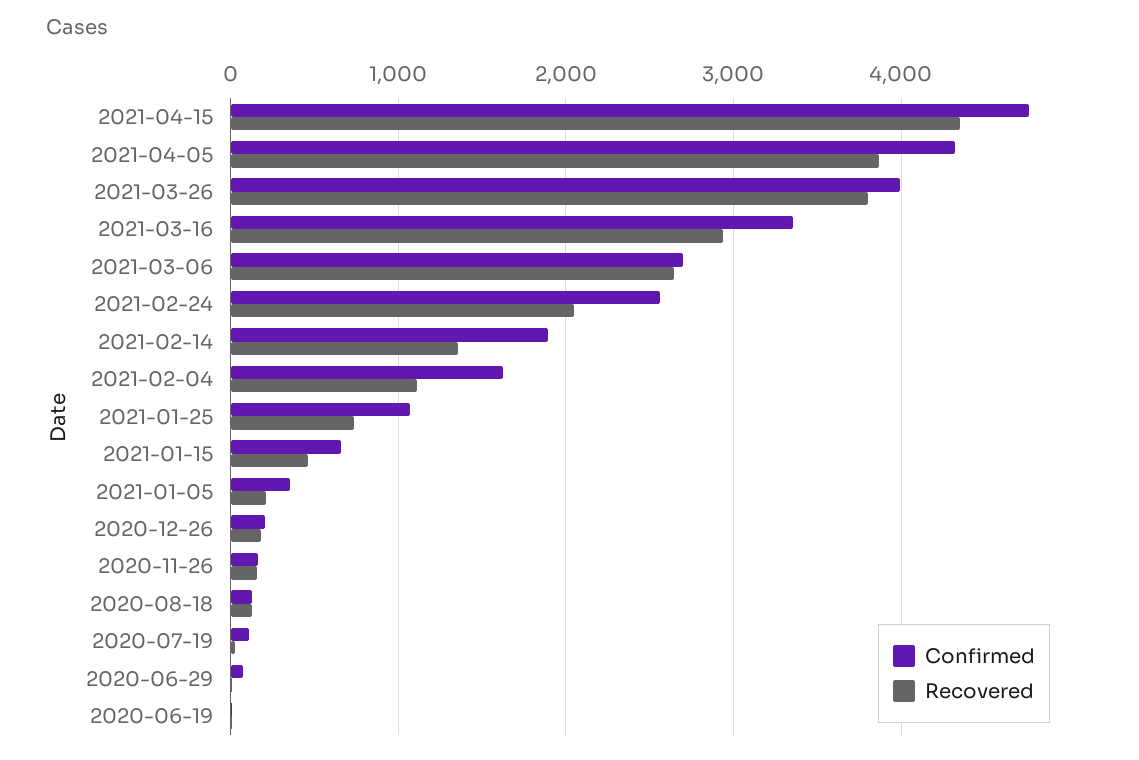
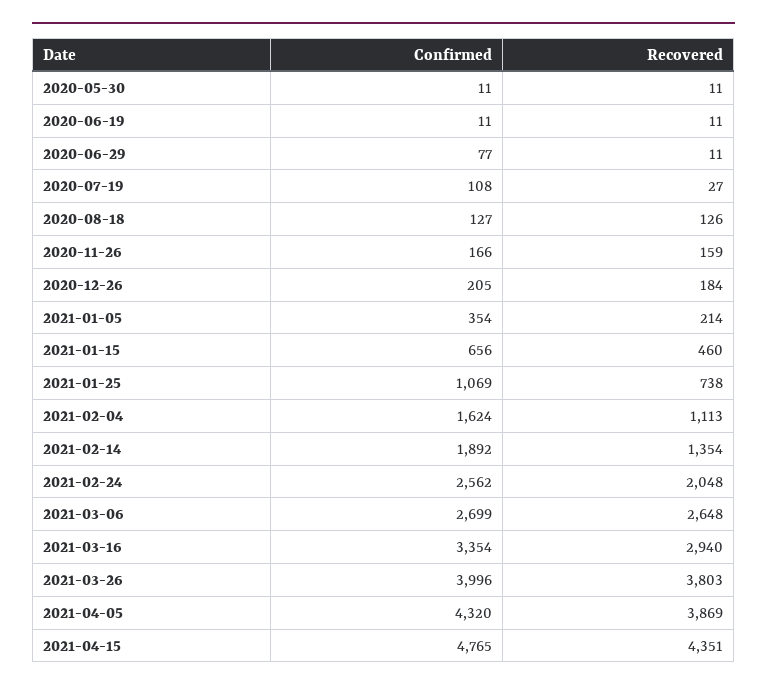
Confirmed, 2020-05-30: none -> 11
Recovered, 2020-05-30: none -> 11

